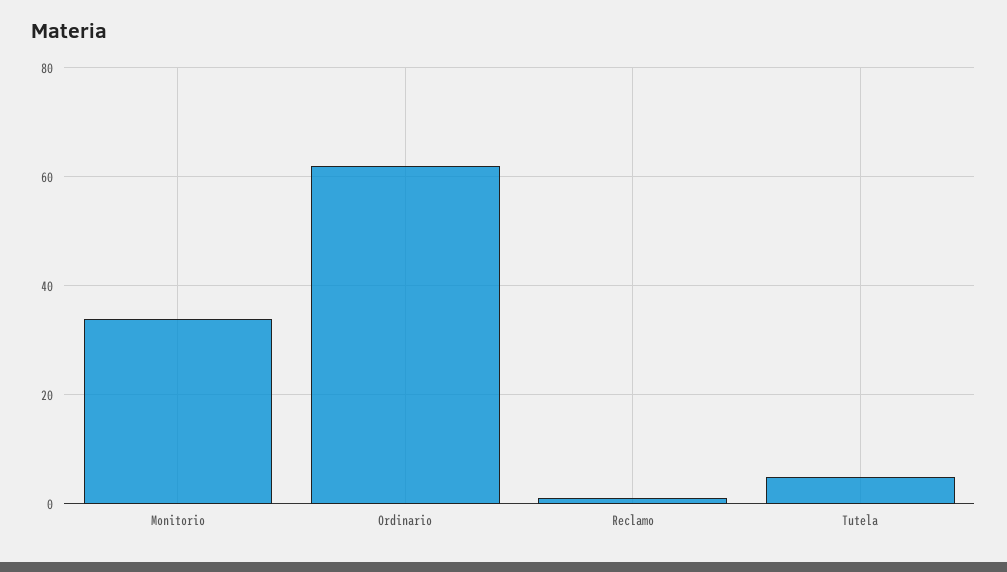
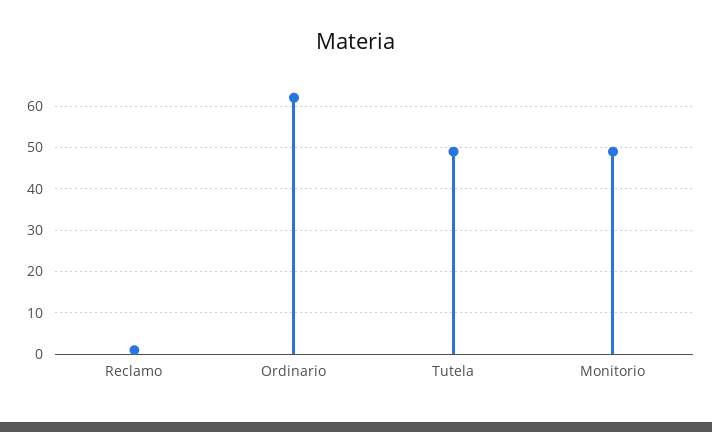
Monitorio: 35 -> 50
Tutela: 5 -> 50

